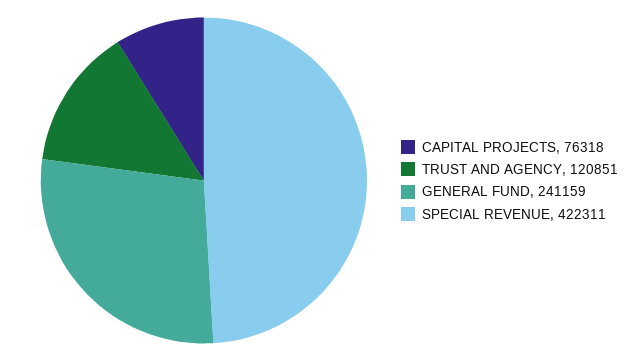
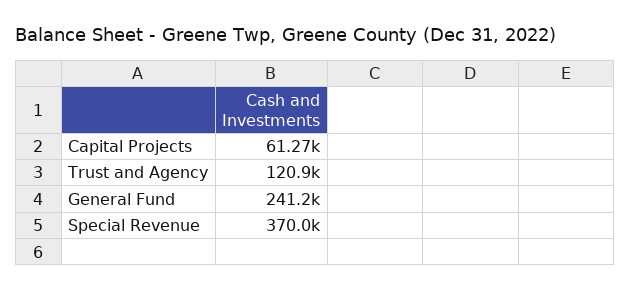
CAPITAL PROJECTS: 76318 -> 61270
SPECIAL REVENUE: 422311 -> 370000

